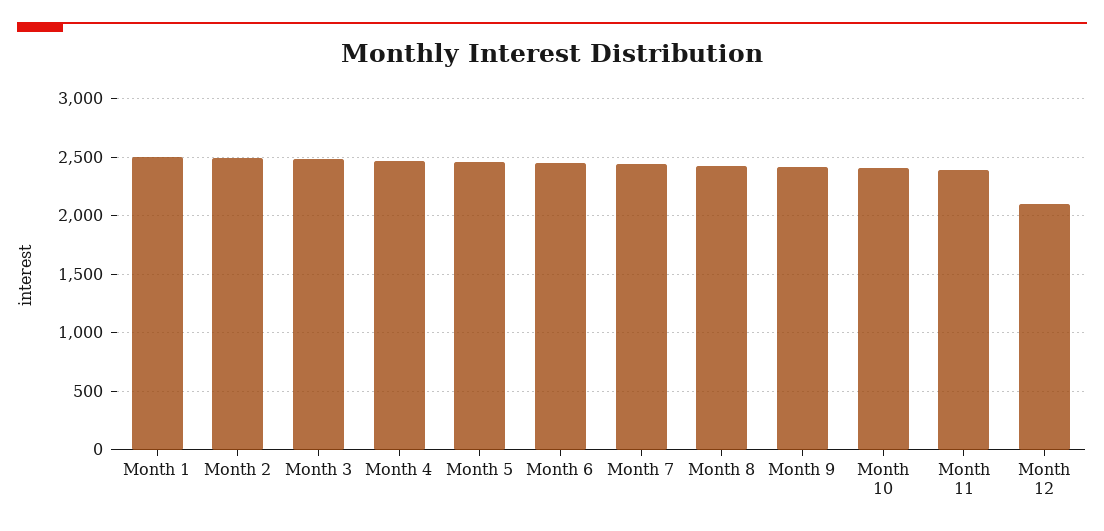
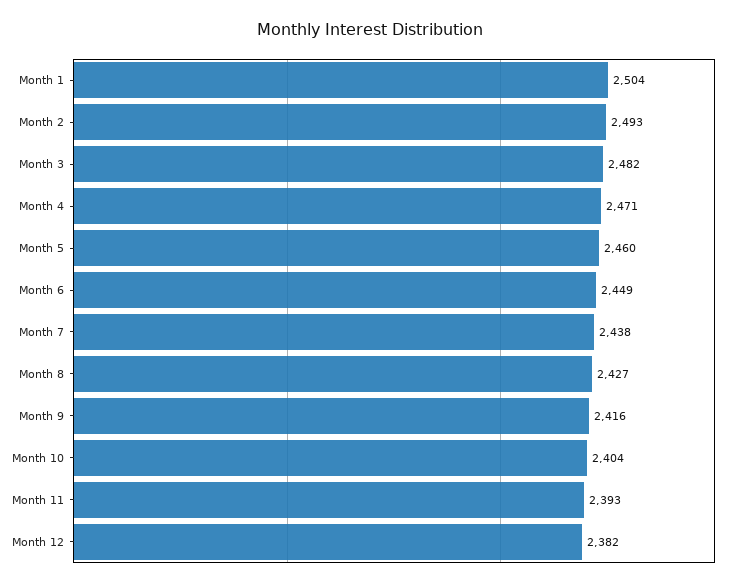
Month 12: 2100 -> 2382

